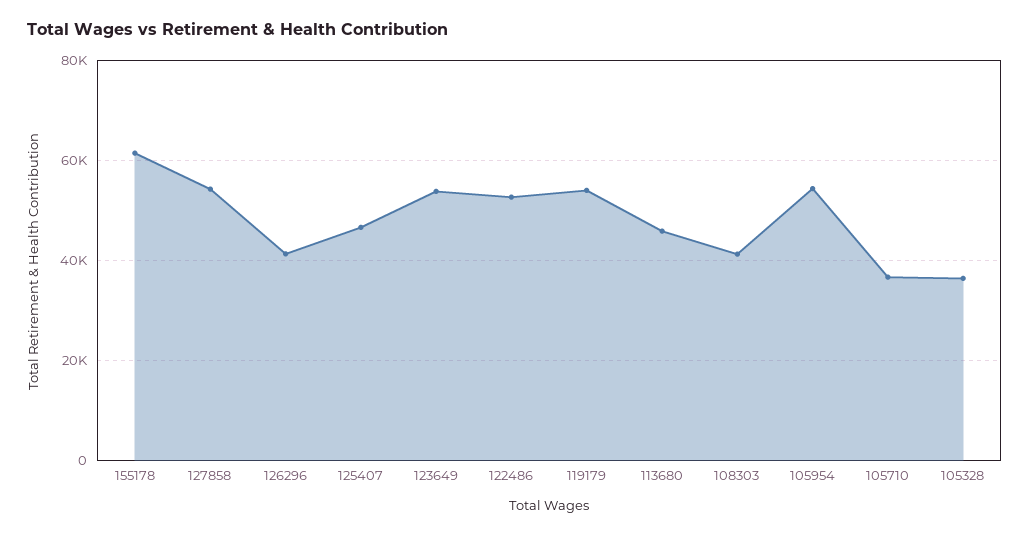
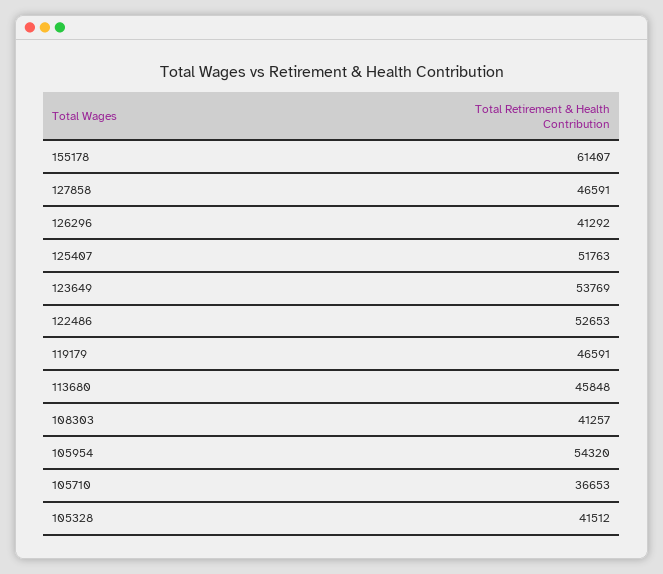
127858: 54000 -> 46591
125407: 46000 -> 51763
119179: 54000 -> 46591
105328: 36000 -> 41512

